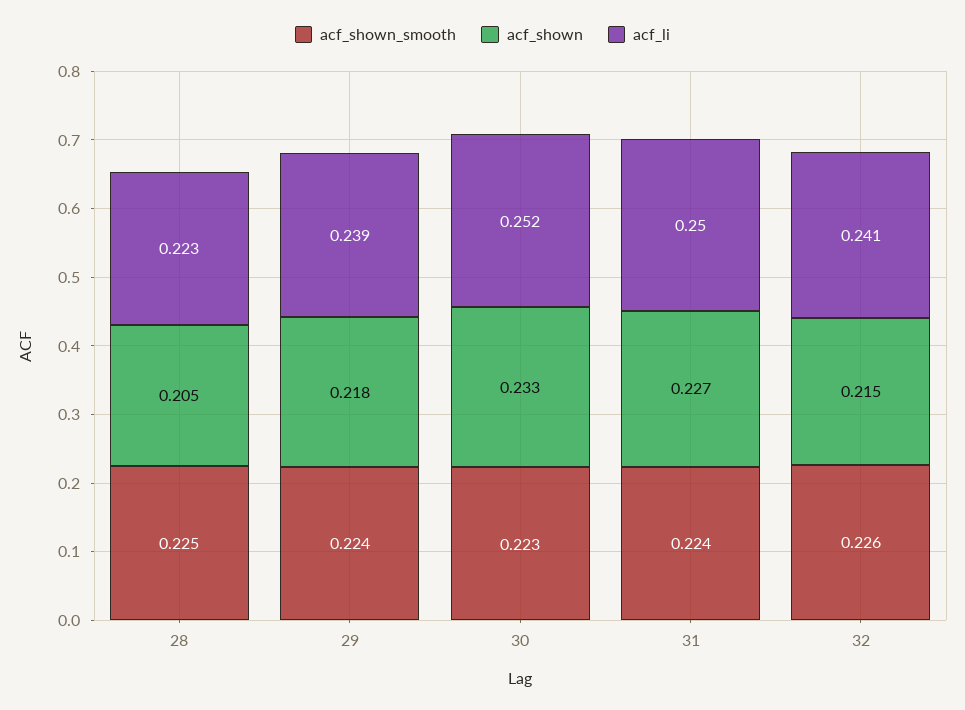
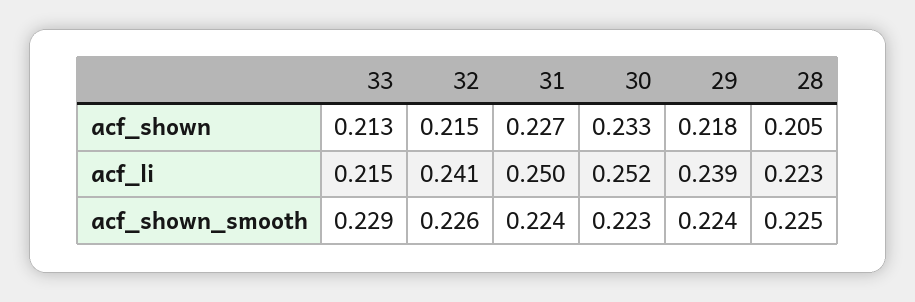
acf_shown, 33: none -> 0.213
acf_li, 33: none -> 0.215
acf_shown_smooth, 33: none -> 0.229

